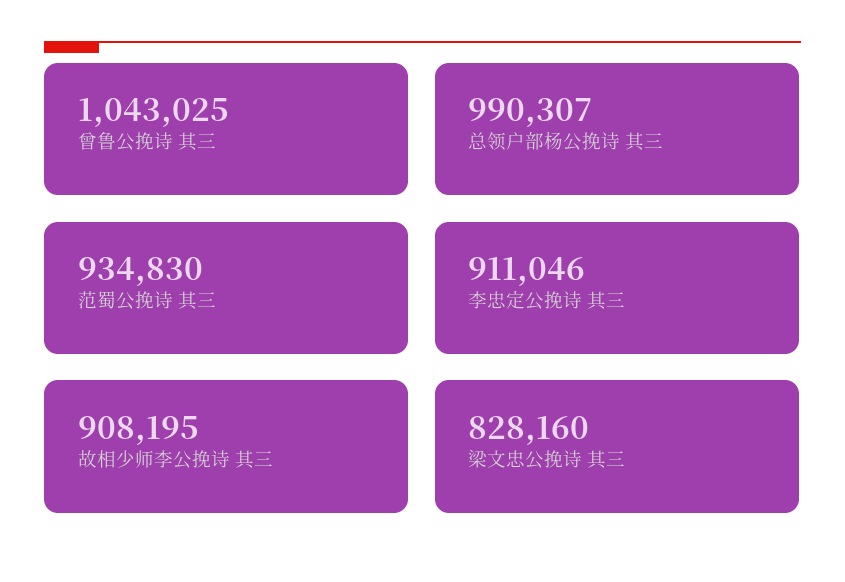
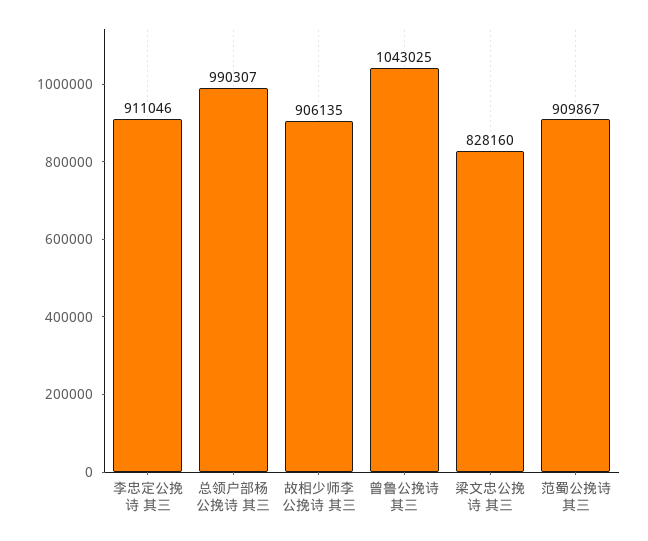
范蜀公挽诗 其三: 934830 -> 909867
故相少师李公挽诗 其三: 908195 -> 906135

